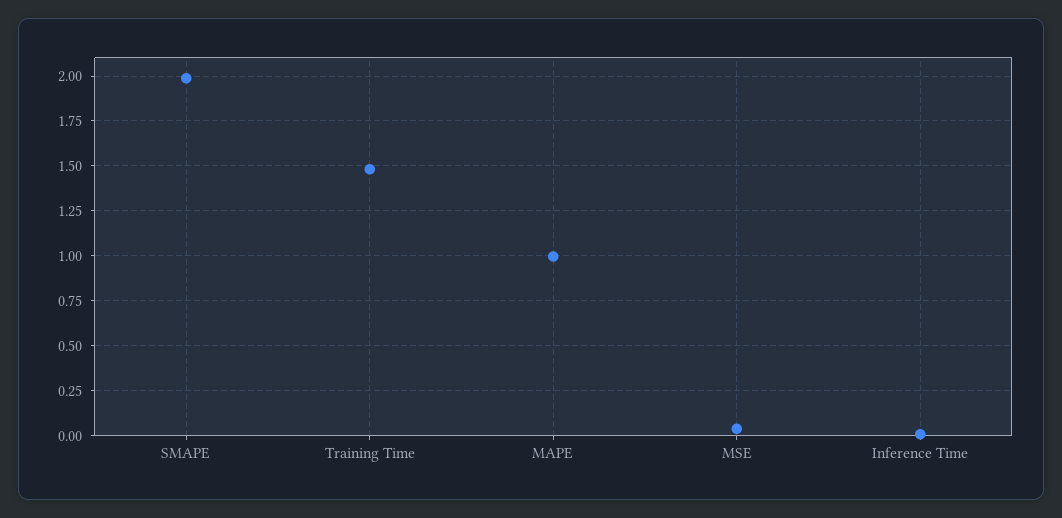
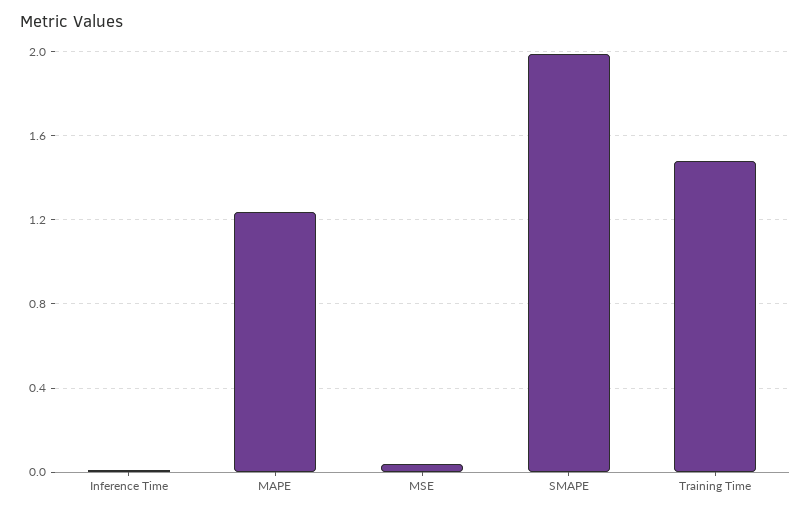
MAPE: 1 -> 1.25

